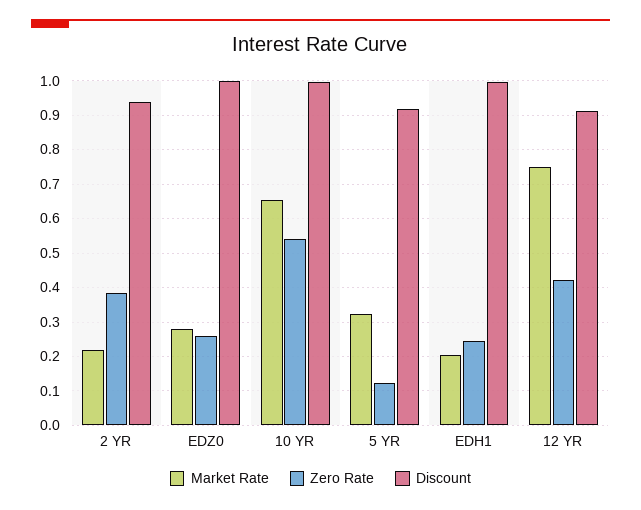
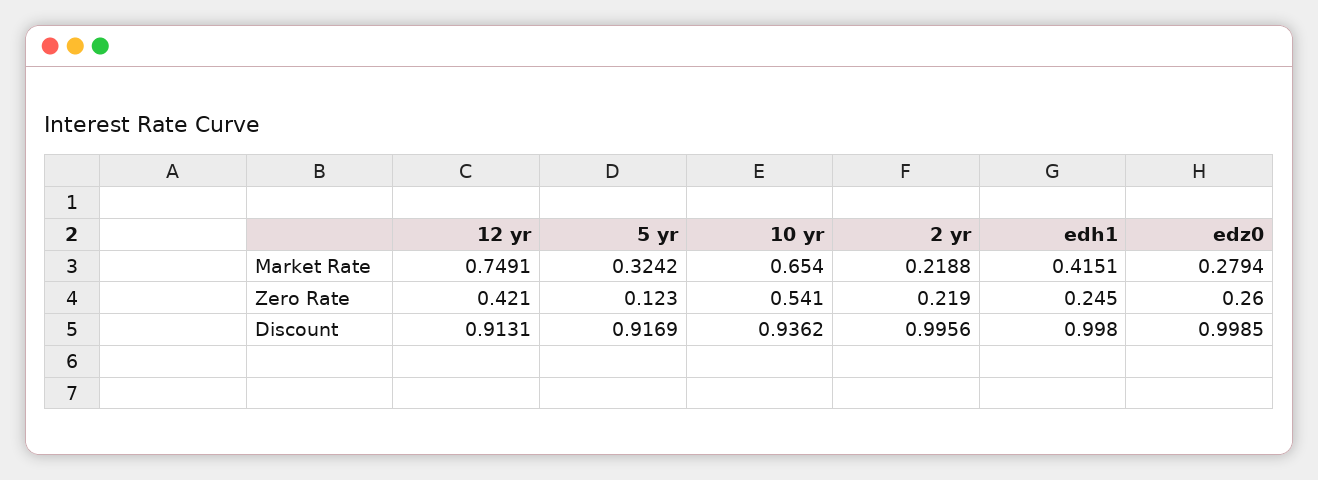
Zero Rate, 2 YR: 0.38 -> 0.219
Discount, 2 YR: 0.94 -> 0.9956
Discount, 10 YR: 1 -> 0.9362
Market Rate, EDH1: 0.2 -> 0.4151

